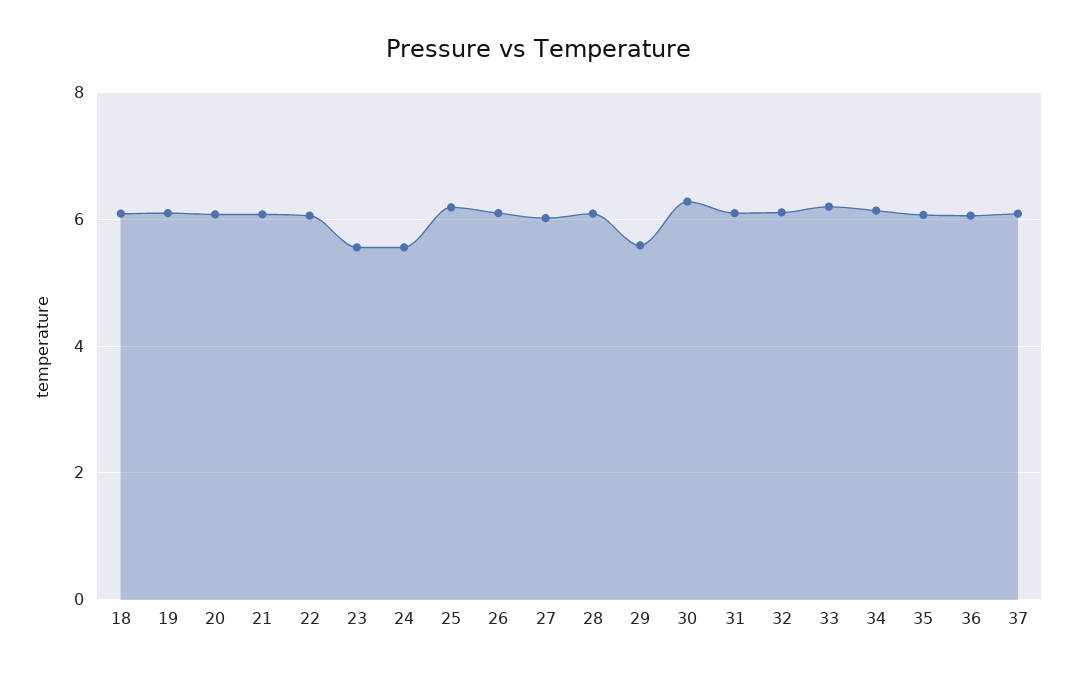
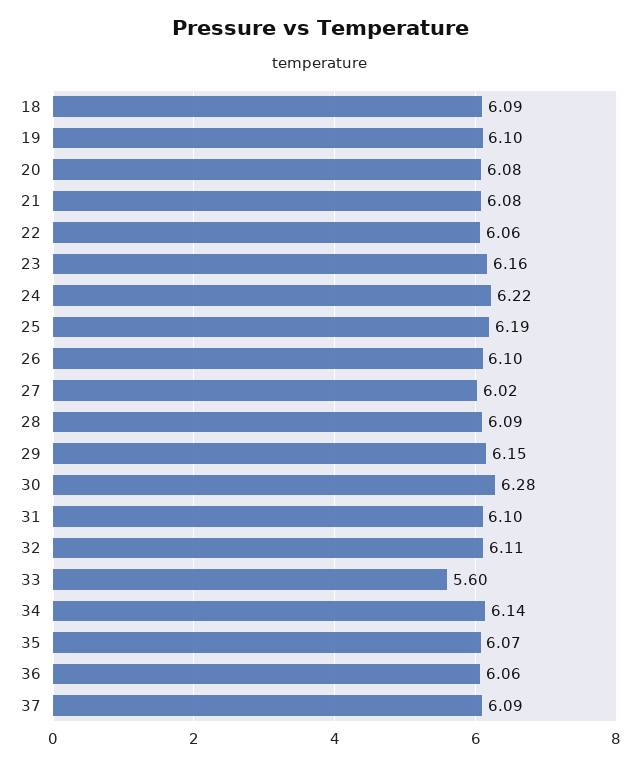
23: 5.6 -> 6.16
24: 5.6 -> 6.22
29: 5.6 -> 6.15
33: 6.2 -> 5.6

